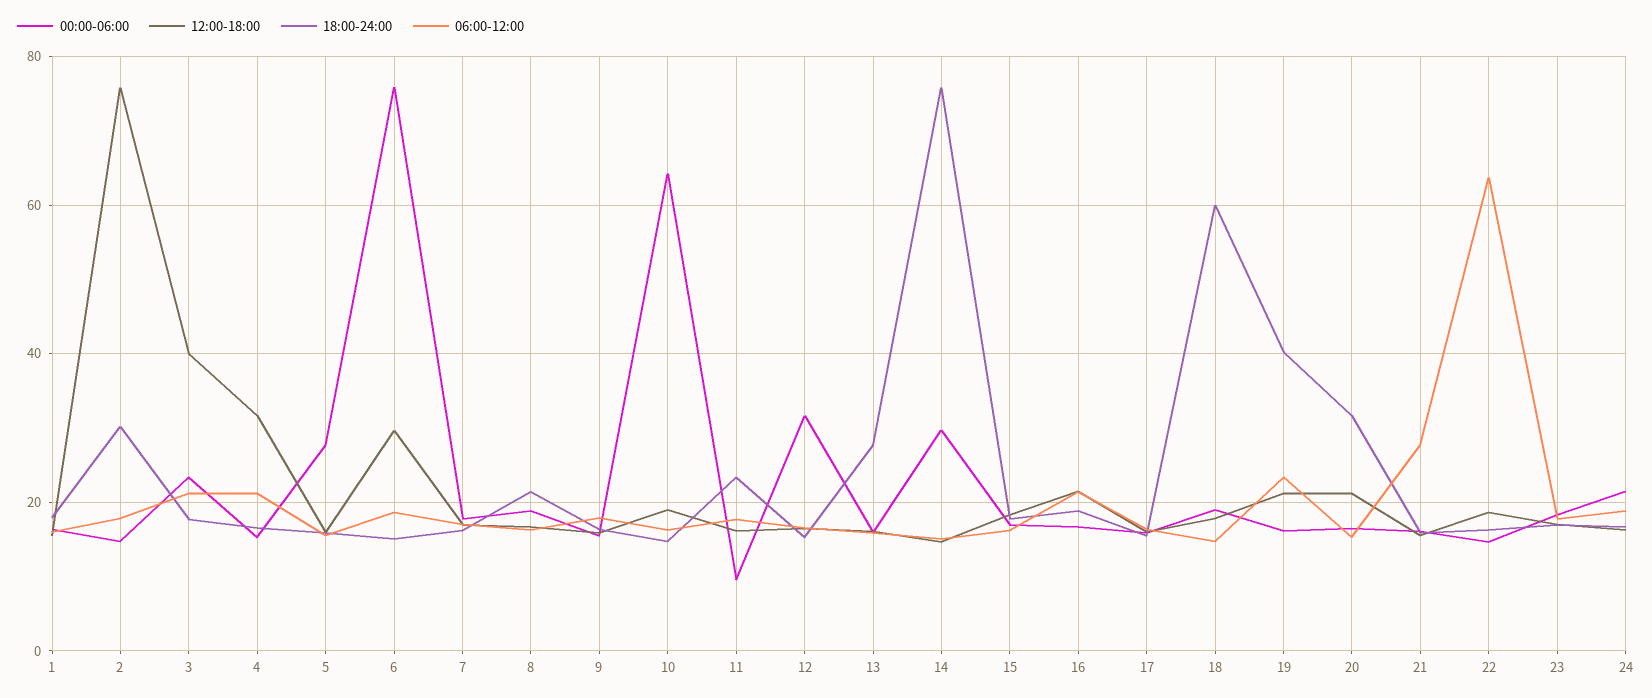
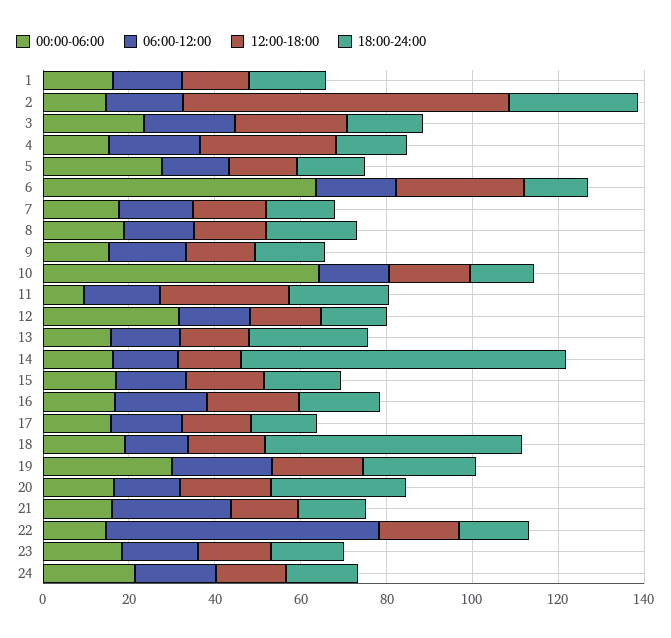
12:00-18:00, 3: 40 -> 25
00:00-06:00, 6: 76 -> 65
12:00-18:00, 11: 16 -> 30
00:00-06:00, 14: 30 -> 15
00:00-06:00, 19: 16 -> 30
18:00-24:00, 19: 40 -> 25

